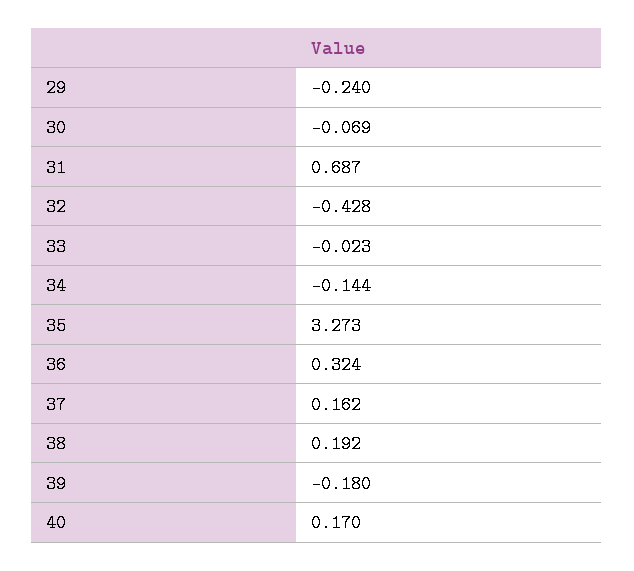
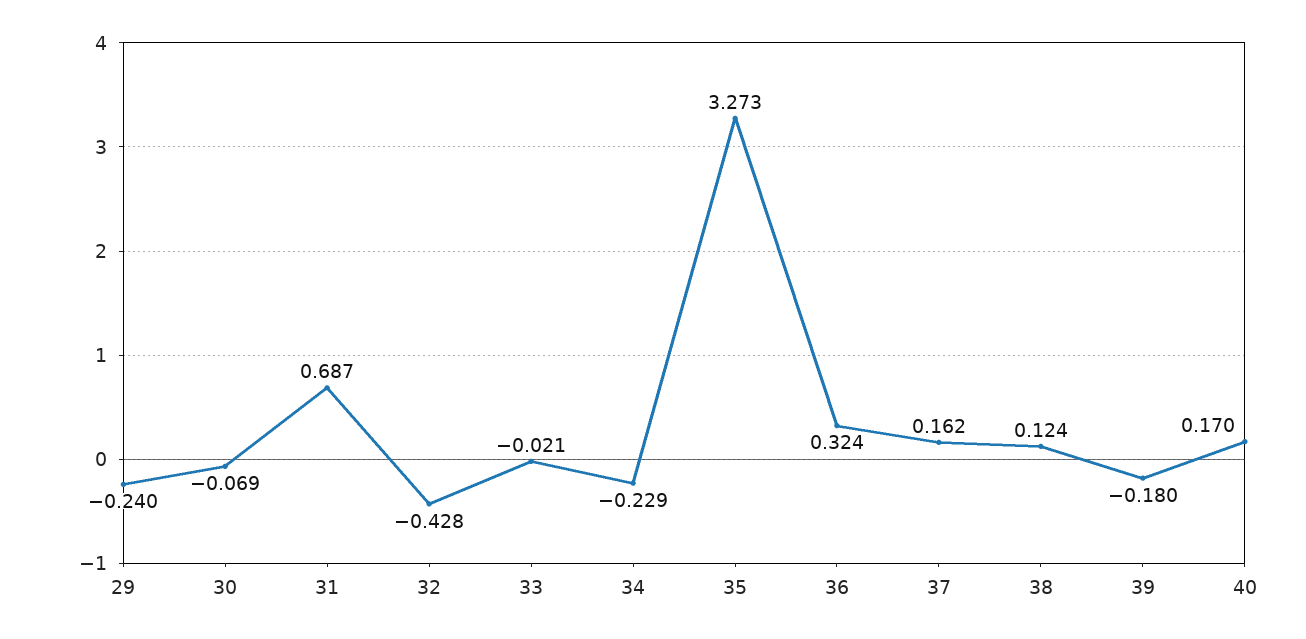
33: -0.023 -> -0.021
34: -0.144 -> -0.229
38: 0.192 -> 0.124

